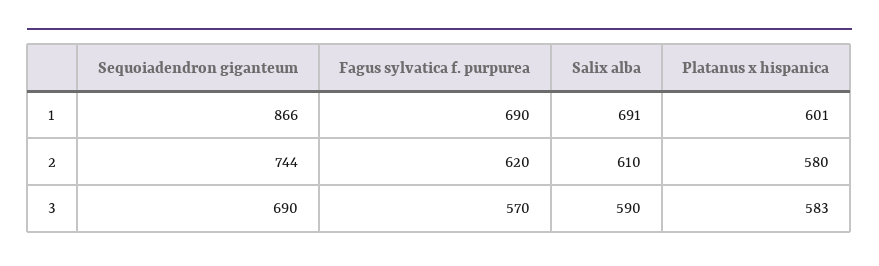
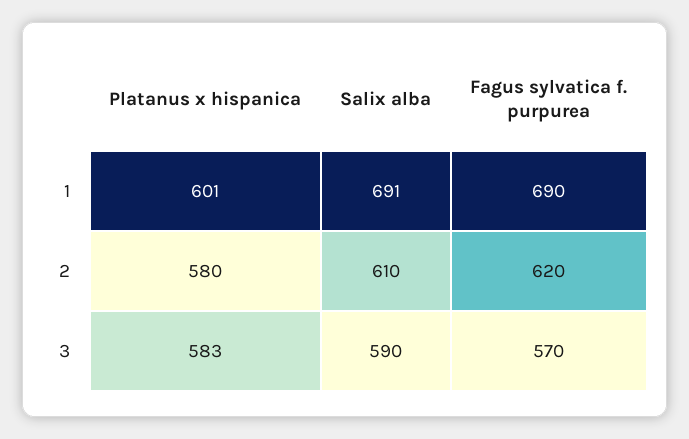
Sequoiadendron giganteum, 1: 866 -> none
Sequoiadendron giganteum, 2: 744 -> none
Sequoiadendron giganteum, 3: 690 -> none

